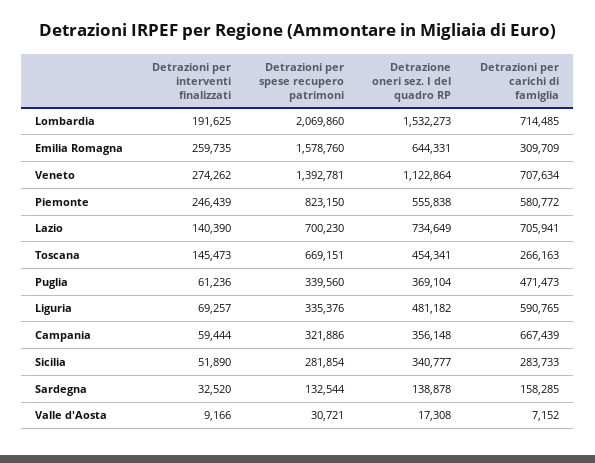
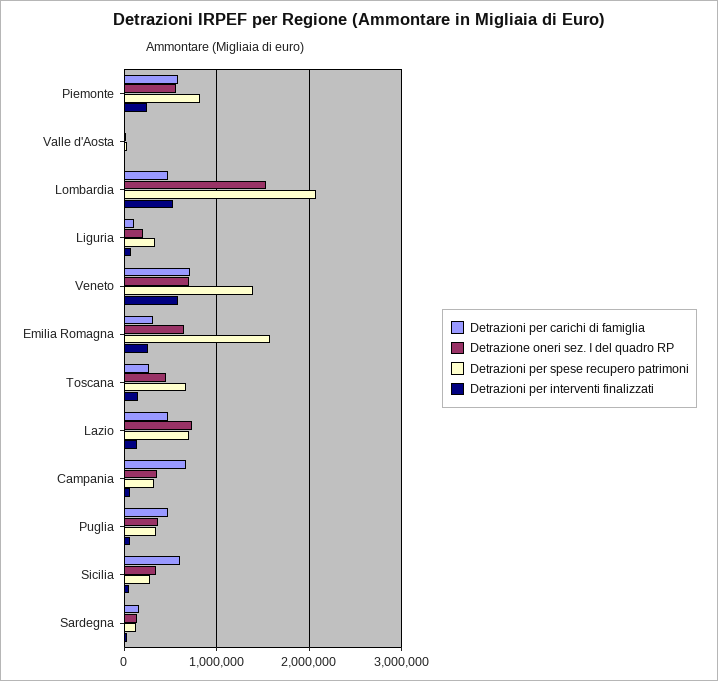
Detrazioni per interventi finalizzati, Lombardia: 191625 -> 500000
Detrazioni per carichi di famiglia, Lombardia: 714485 -> 500000
Detrazioni per interventi finalizzati, Veneto: 274262 -> 600000
Detrazione oneri sez. I del quadro RP, Veneto: 1122864 -> 700000
Detrazioni per carichi di famiglia, Lazio: 705941 -> 500000
Detrazione oneri sez. I del quadro RP, Liguria: 481182 -> 200000
Detrazioni per carichi di famiglia, Liguria: 590765 -> 100000
Detrazioni per carichi di famiglia, Sicilia: 283733 -> 600000

